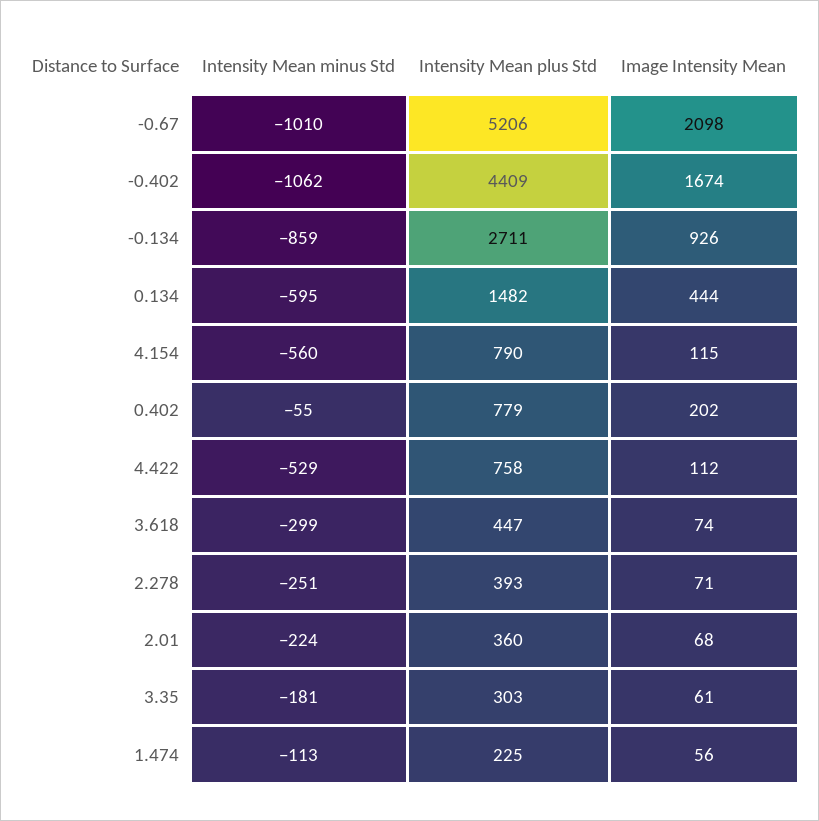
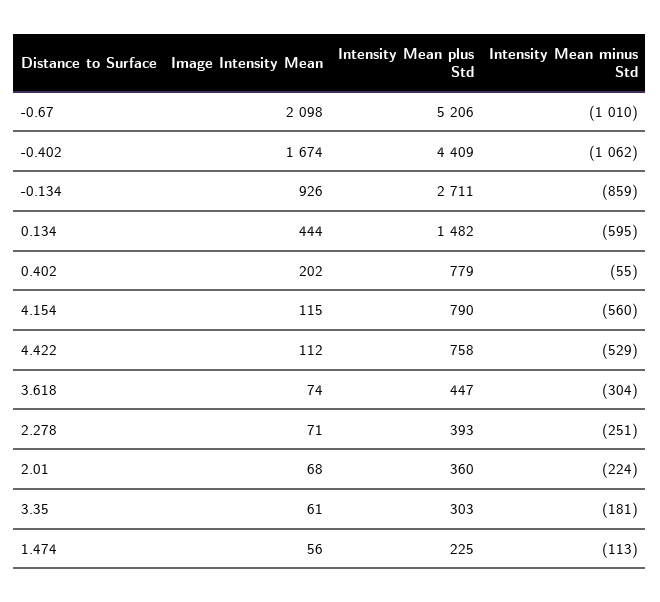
Intensity Mean minus Std, 3.618: -299 -> -304

